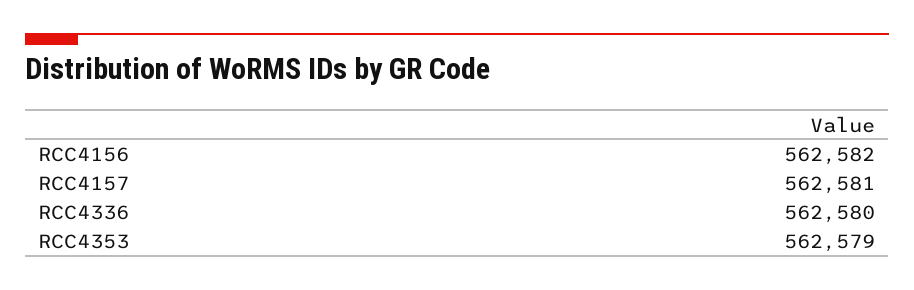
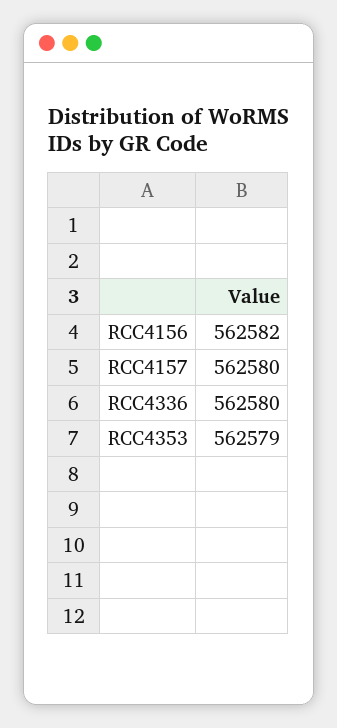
RCC4157: 562581 -> 562580

